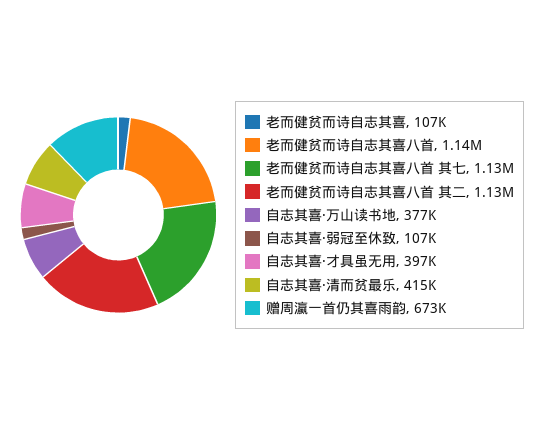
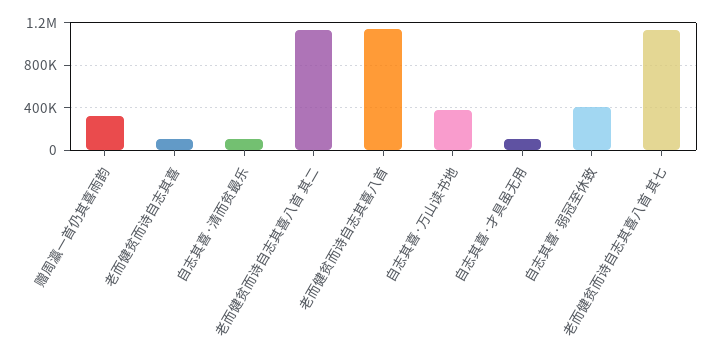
自志其喜·弱冠至休致: 107000 -> 400000
自志其喜·才具虽无用: 397000 -> 100000
自志其喜·清而贫最乐: 415000 -> 100000
赠周瀛一首仍其喜雨韵: 673000 -> 300000

